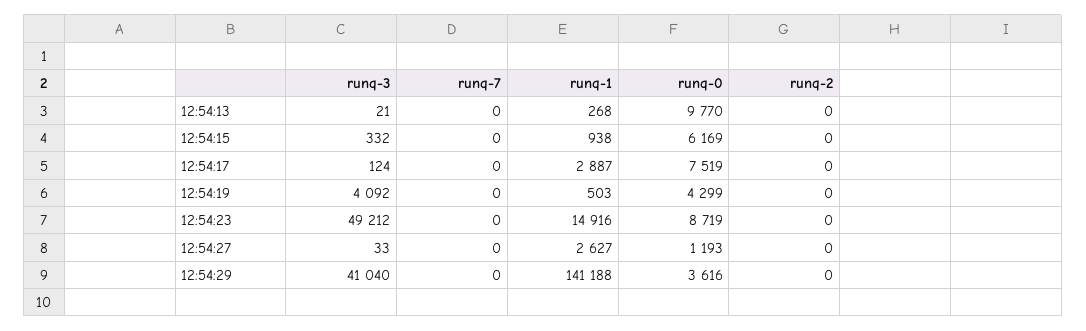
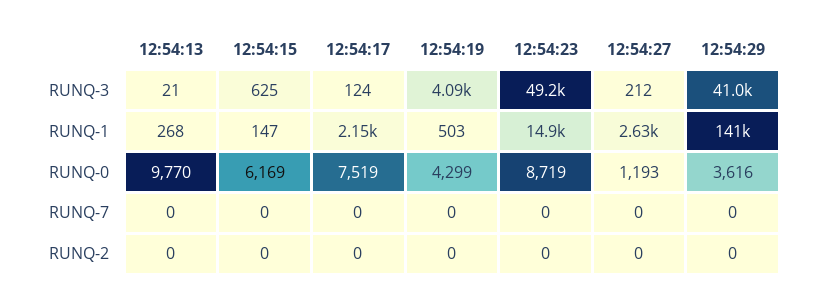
runq-3, 12:54:15: 332 -> 625
runq-1, 12:54:15: 938 -> 147
runq-1, 12:54:17: 2887 -> 2150
runq-3, 12:54:27: 33 -> 212

